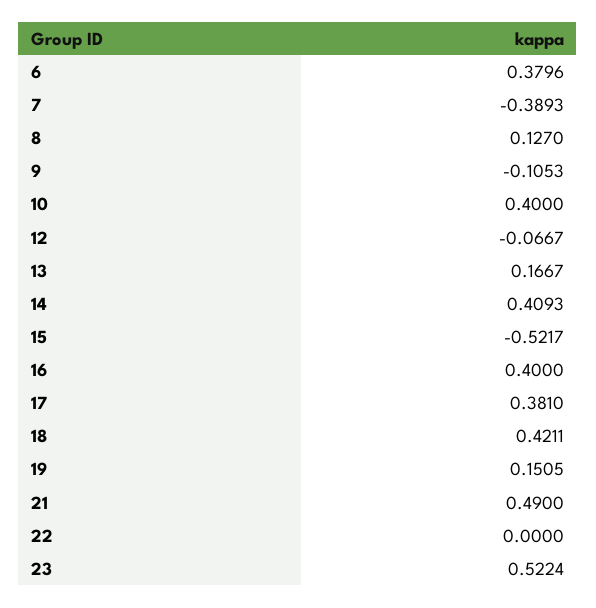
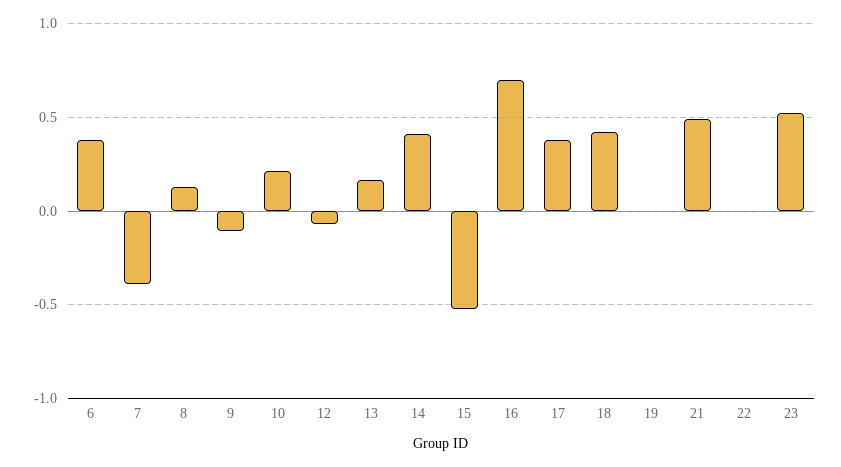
10: 0.4 -> 0.2
16: 0.4 -> 0.7
19: 0.1505 -> 0

